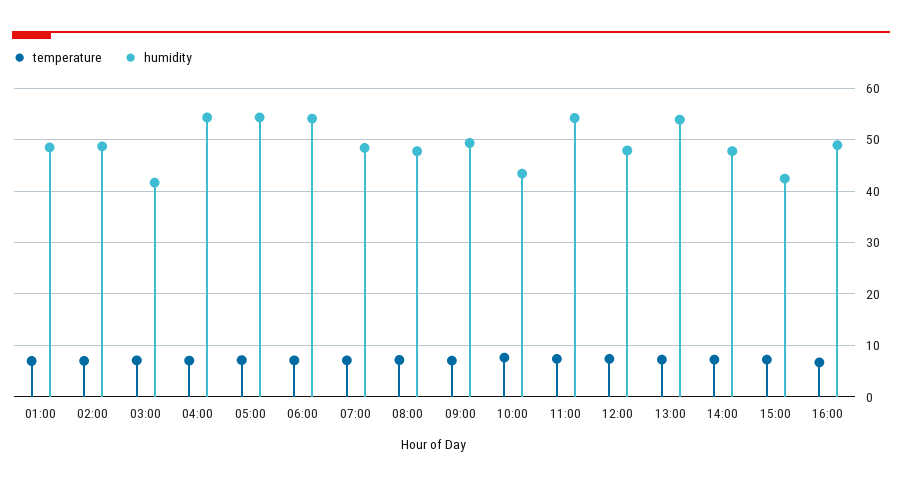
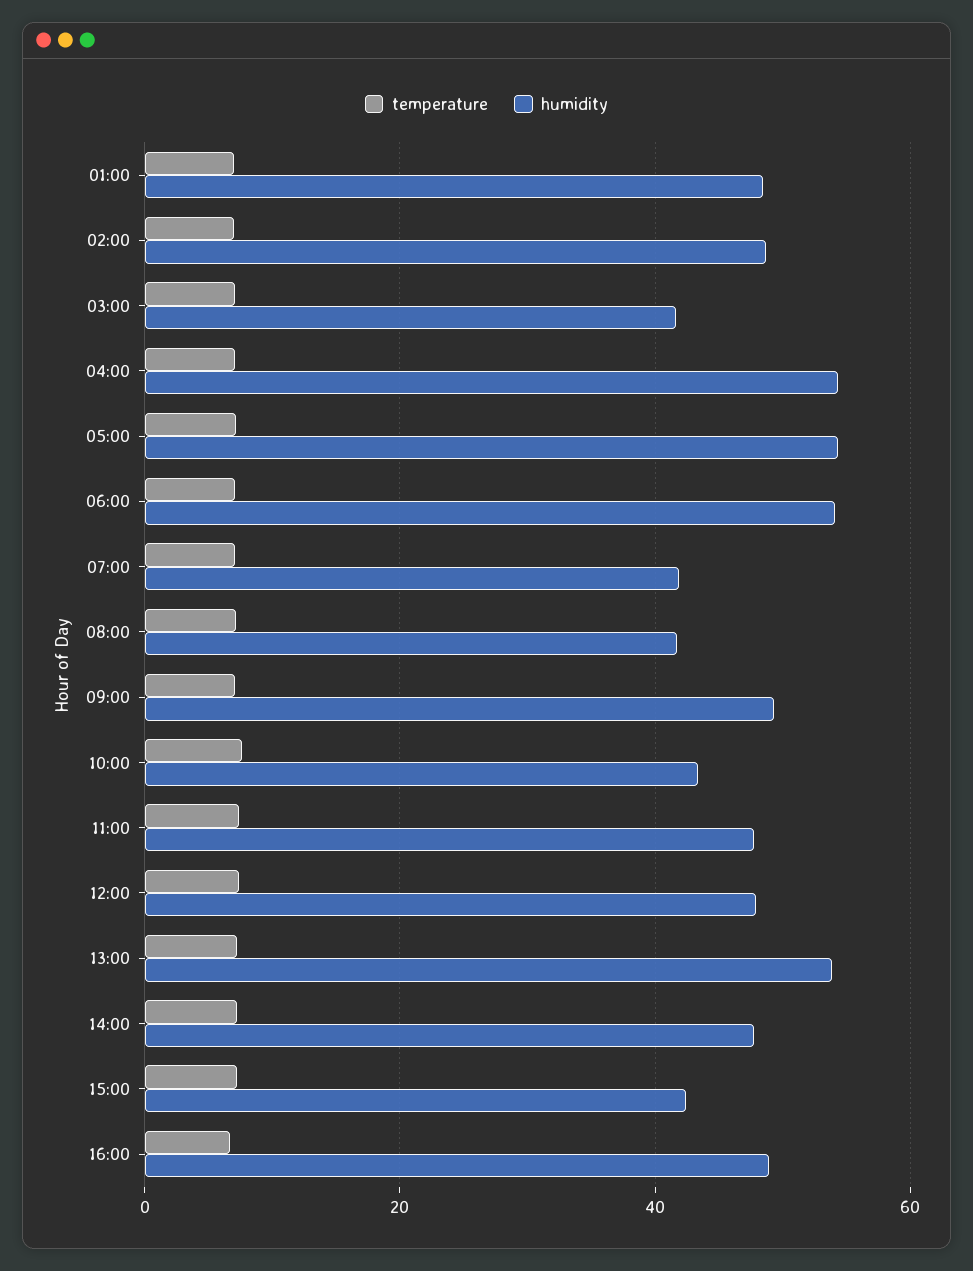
humidity, 07:00: 48 -> 42
humidity, 08:00: 48 -> 42
humidity, 11:00: 54 -> 48

